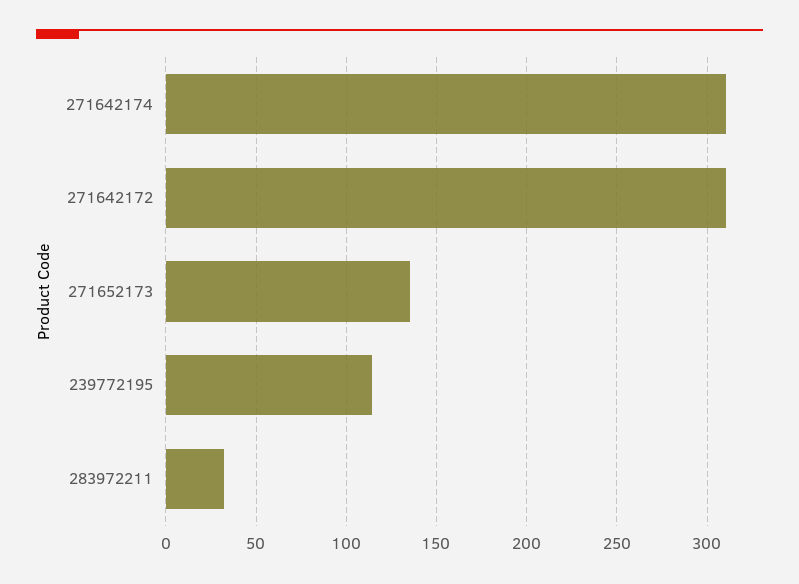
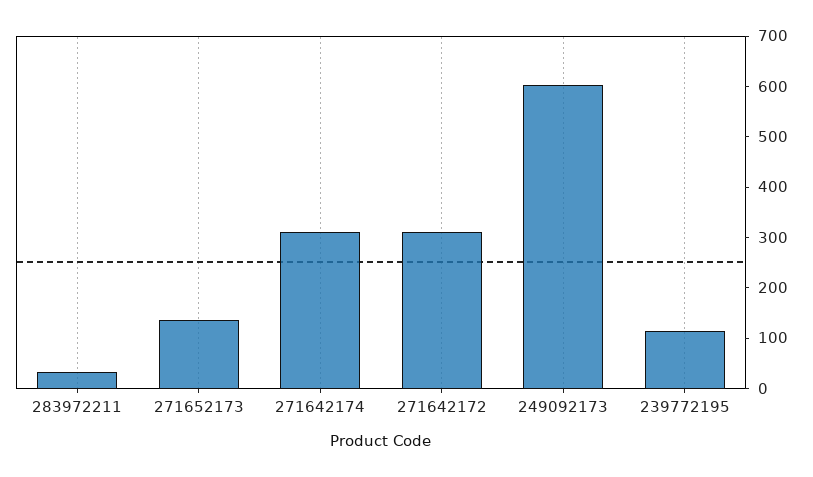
249092173: none -> 600

